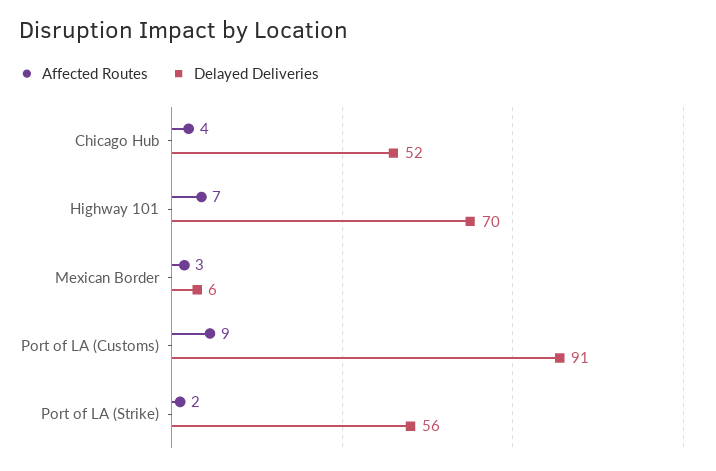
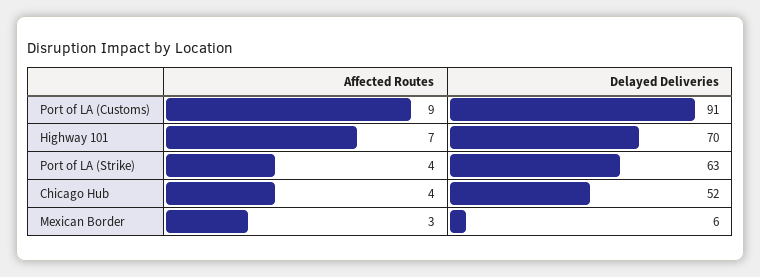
Affected Routes, Port of LA (Strike): 2 -> 4
Delayed Deliveries, Port of LA (Strike): 56 -> 63

